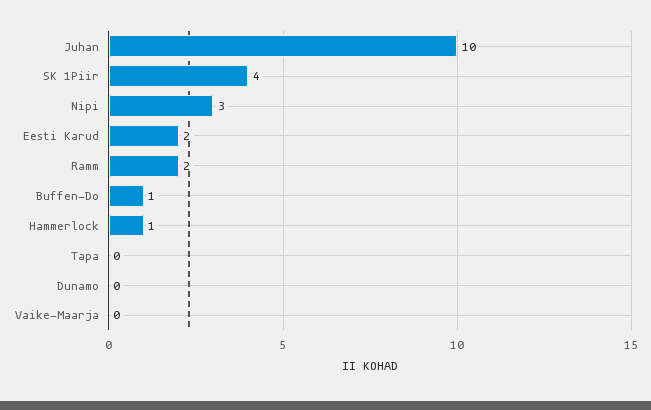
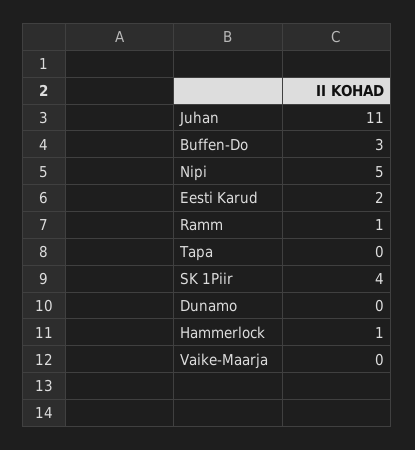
Juhan: 10 -> 11
Nipi: 3 -> 5
Ramm: 2 -> 1
Buffen-Do: 1 -> 3

